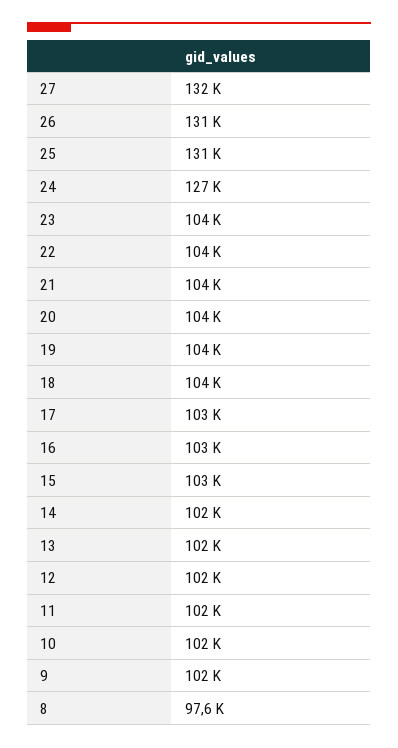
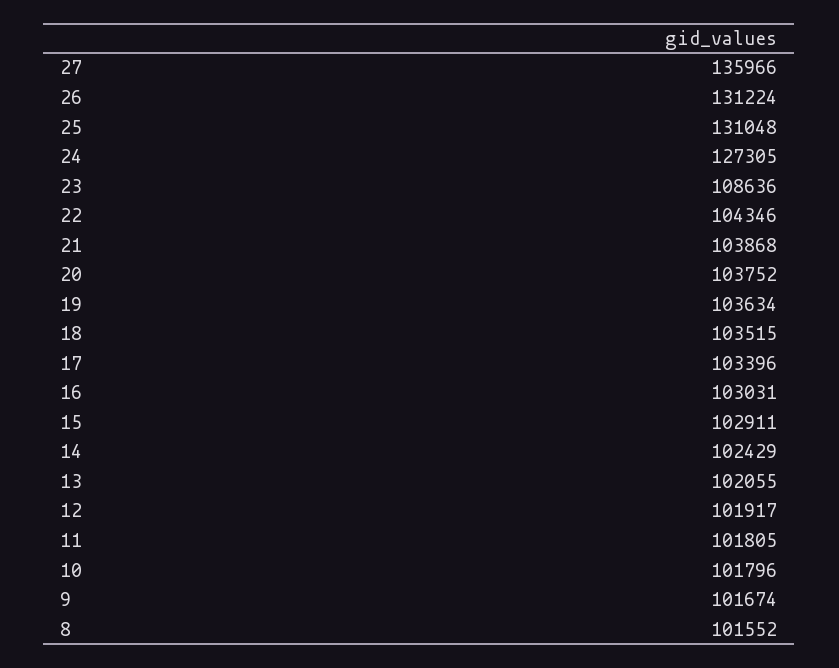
27: 132000 -> 135966
23: 104000 -> 108636
8: 97600 -> 101552

